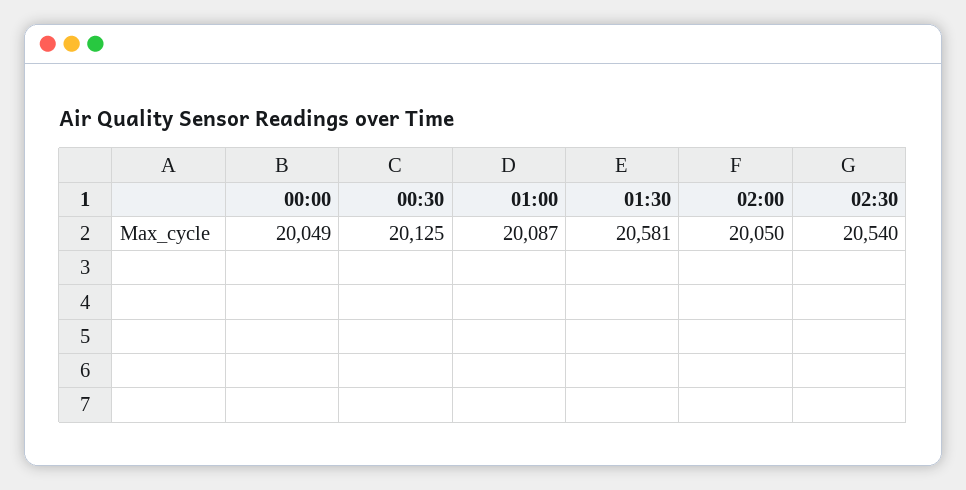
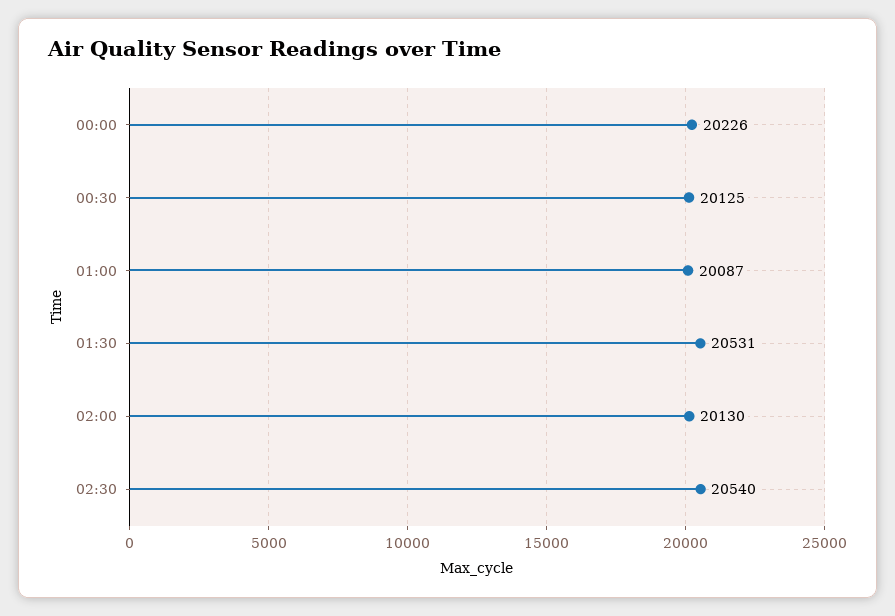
00:00: 20049 -> 20226
01:30: 20581 -> 20531
02:00: 20050 -> 20130

